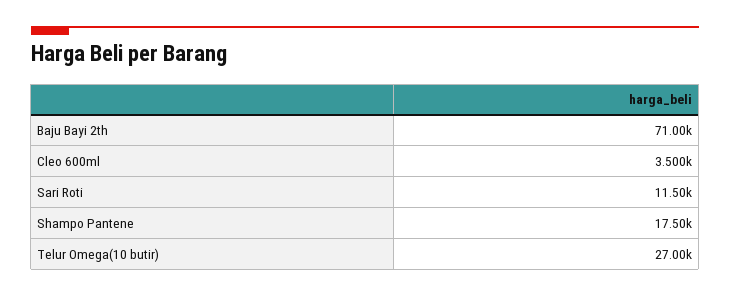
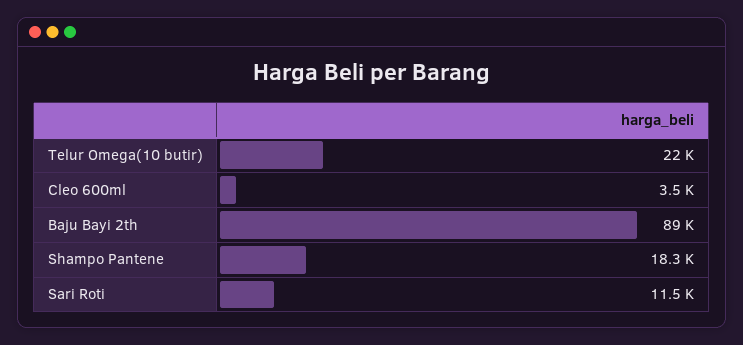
Baju Bayi 2th: 71000 -> 89000
Shampo Pantene: 17500 -> 18300
Telur Omega(10 butir): 27000 -> 22000

